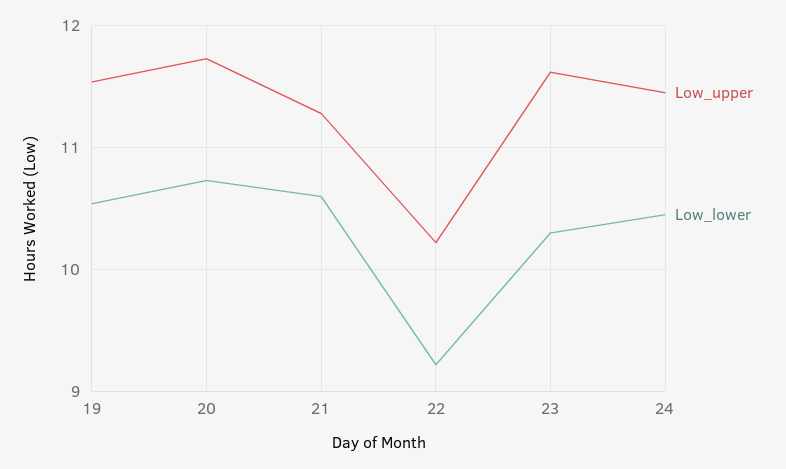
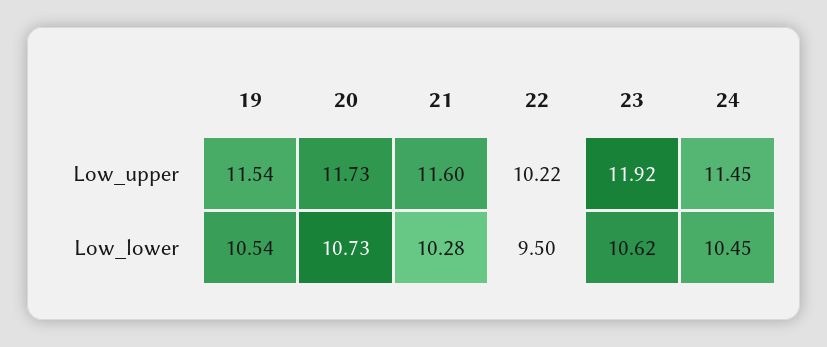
Low_upper, 21: 11.3 -> 11.6
Low_lower, 21: 10.6 -> 10.28
Low_lower, 22: 9.2 -> 9.5
Low_upper, 23: 11.6 -> 11.92
Low_lower, 23: 10.3 -> 10.62

